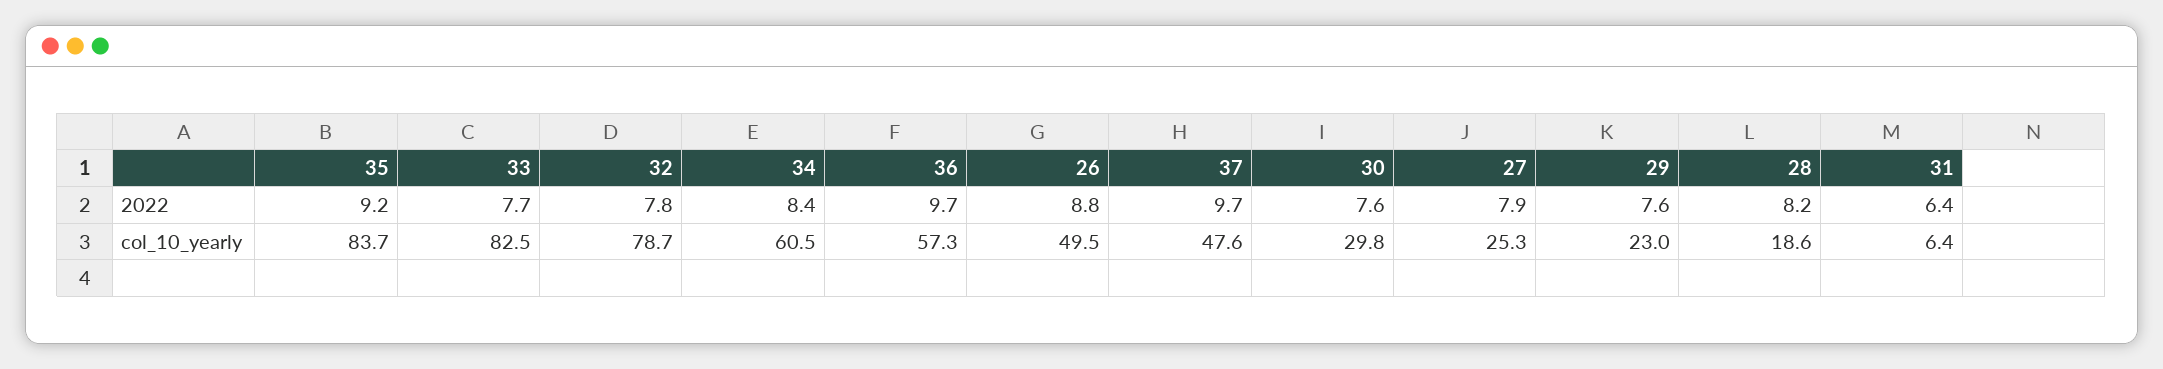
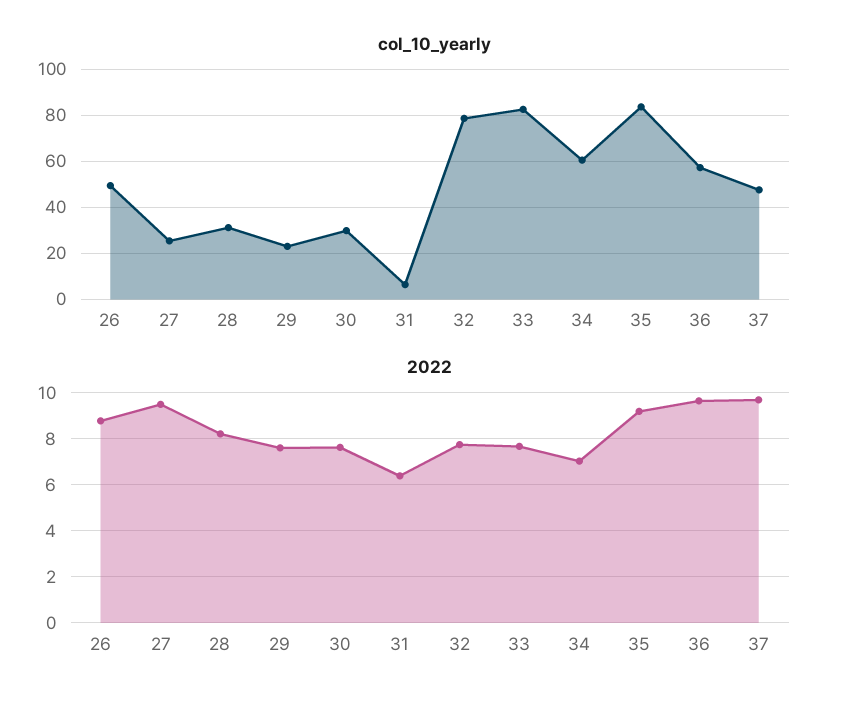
2022, 34: 8.4 -> 7
2022, 27: 7.9 -> 9.5
col_10_yearly, 28: 18.6 -> 30

